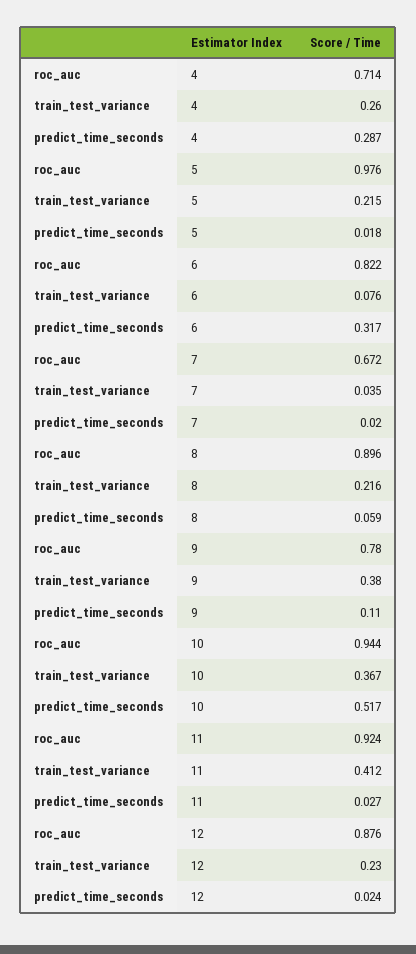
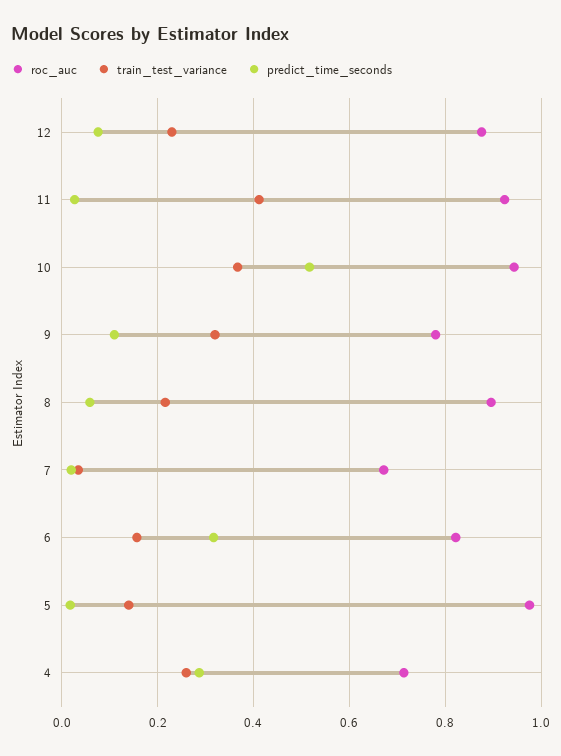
train_test_variance, 5: 0.215 -> 0.14
train_test_variance, 6: 0.076 -> 0.16
train_test_variance, 9: 0.38 -> 0.32
predict_time_seconds, 12: 0.024 -> 0.08

